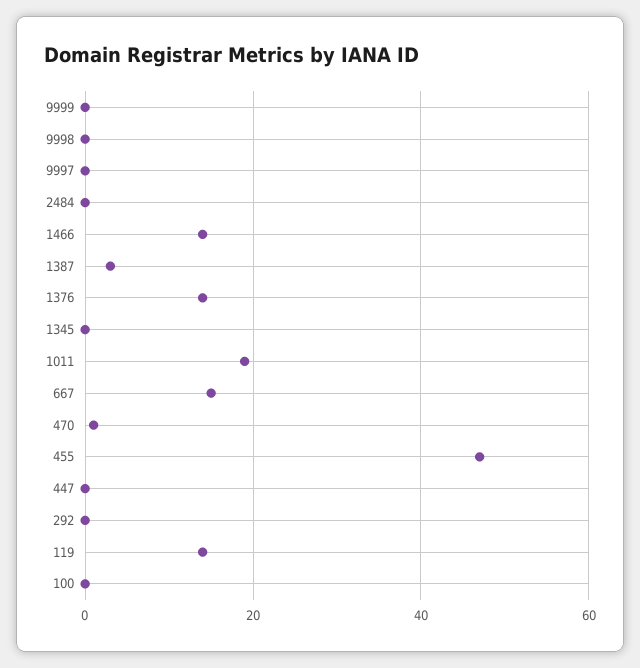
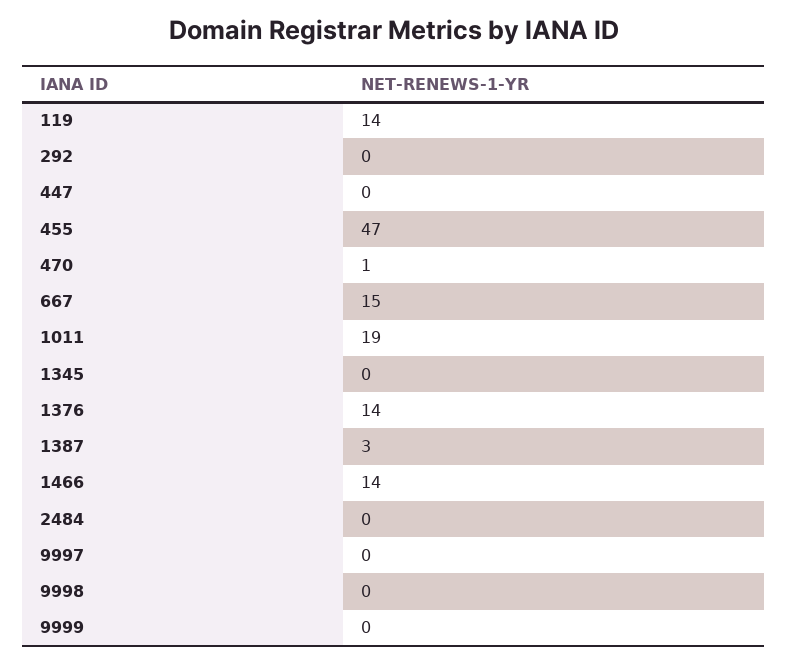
100: 0 -> none

